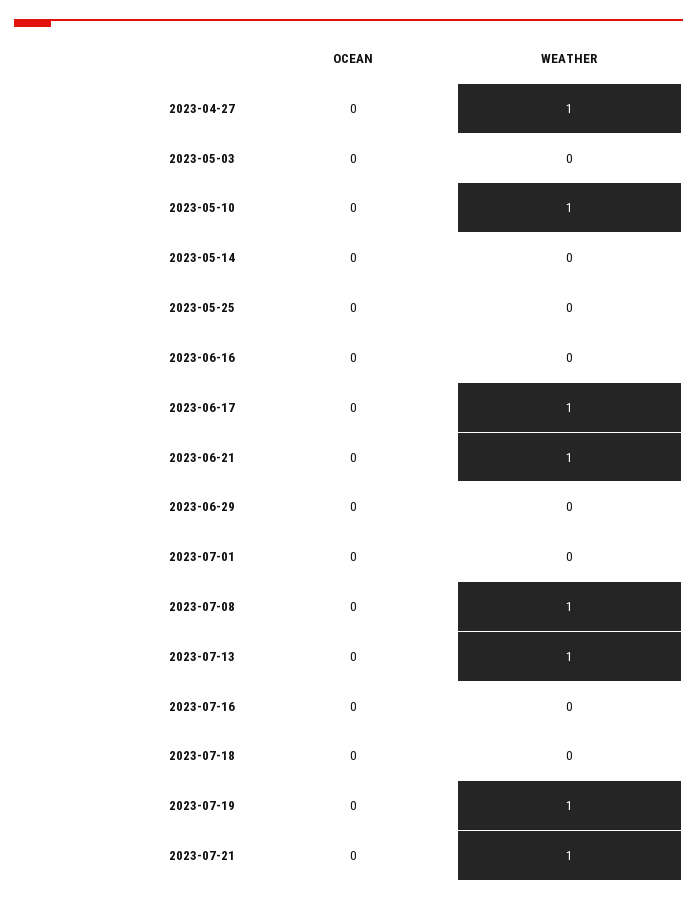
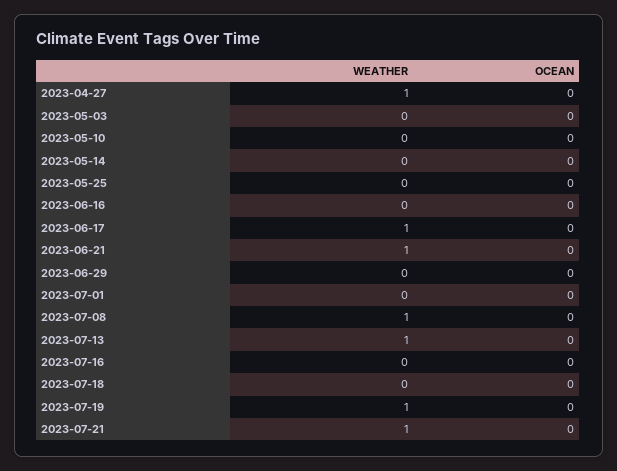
WEATHER, 2023-05-10: 1 -> 0

